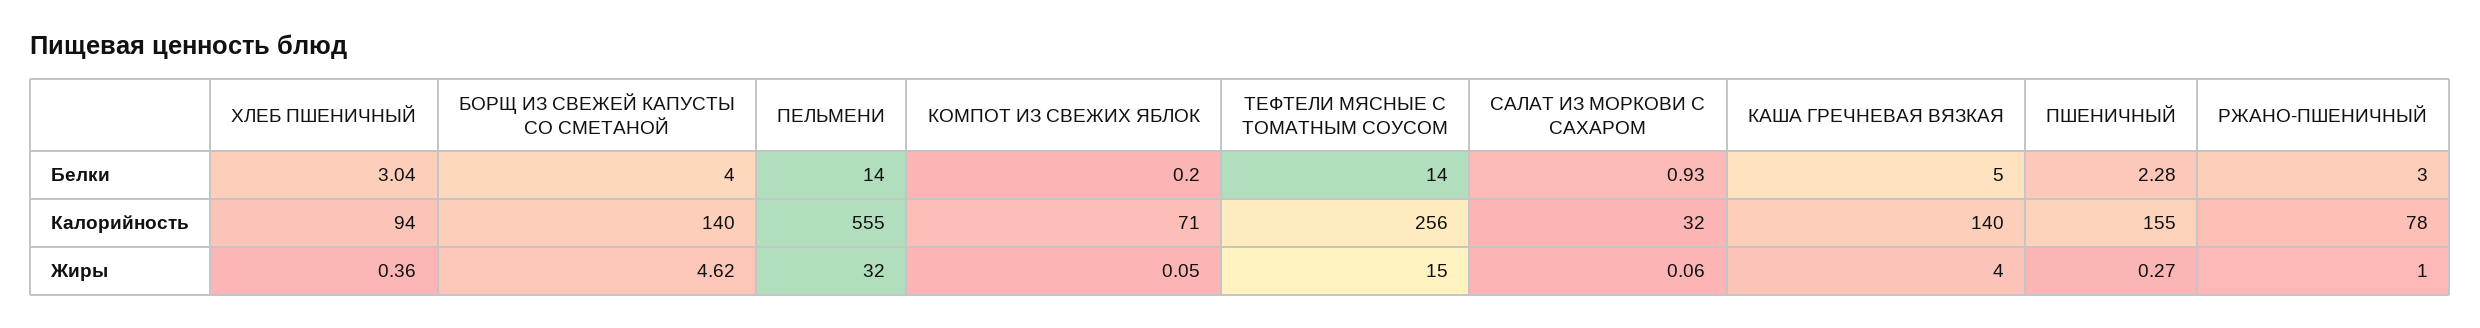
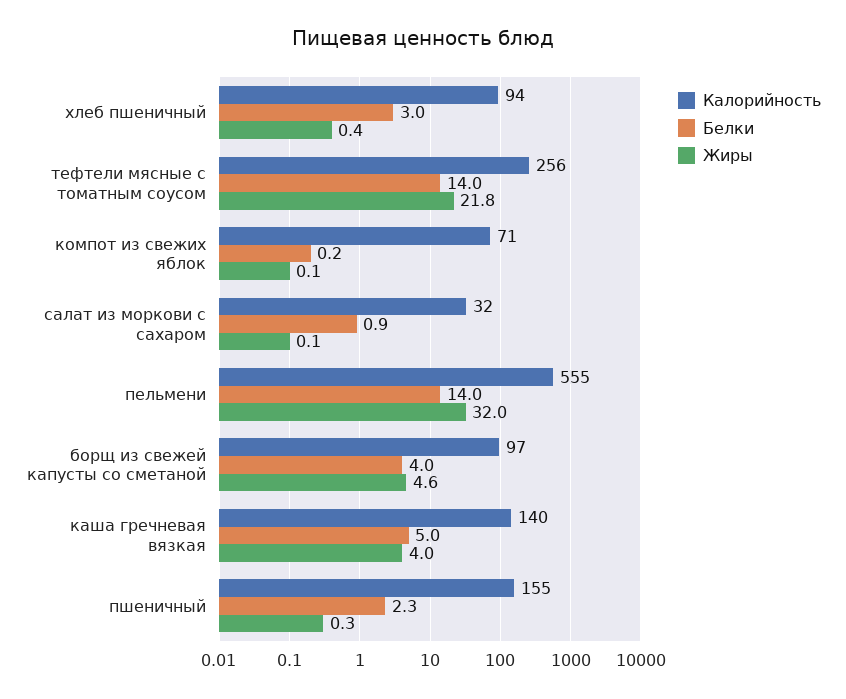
Белки, РЖАНО-ПШЕНИЧНЫЙ: 3 -> none
Калорийность, БОРЩ ИЗ СВЕЖЕЙ КАПУСТЫ СО СМЕТАНОЙ: 140 -> 97
Калорийность, РЖАНО-ПШЕНИЧНЫЙ: 78 -> none
Жиры, ТЕФТЕЛИ МЯСНЫЕ С ТОМАТНЫМ СОУСОМ: 15 -> 21.8
Жиры, РЖАНО-ПШЕНИЧНЫЙ: 1 -> none

